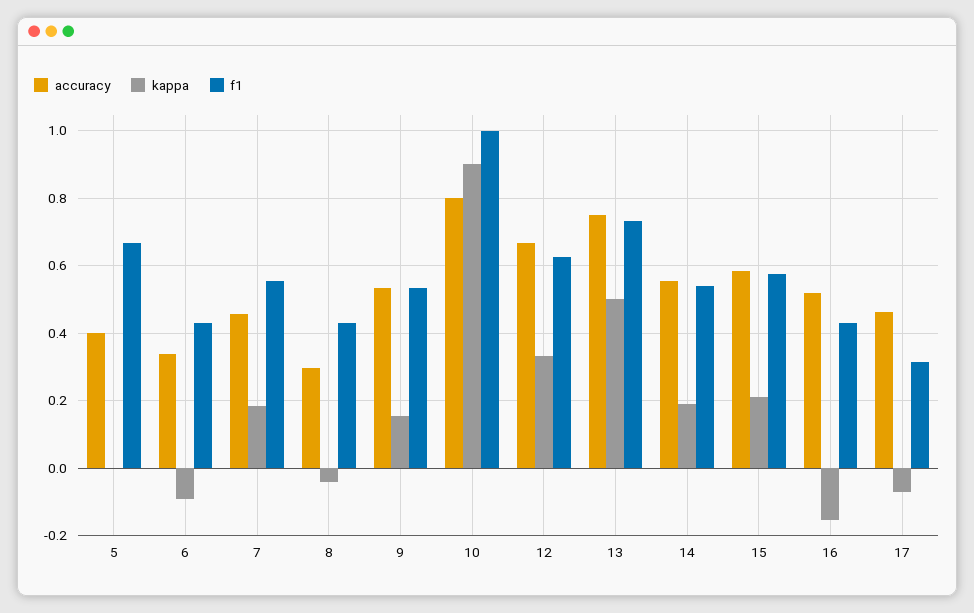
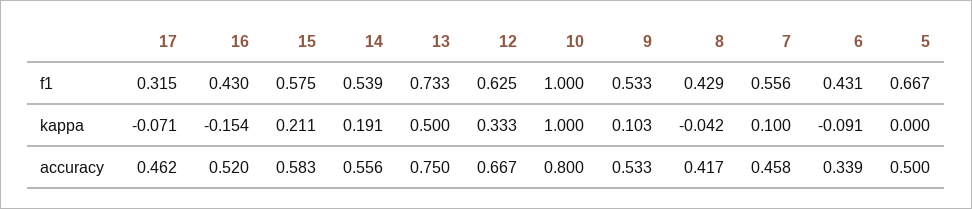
accuracy, 5: 0.4 -> 0.5
kappa, 7: 0.18 -> 0.1
accuracy, 8: 0.3 -> 0.417
kappa, 9: 0.16 -> 0.103
kappa, 10: 0.9 -> 1

